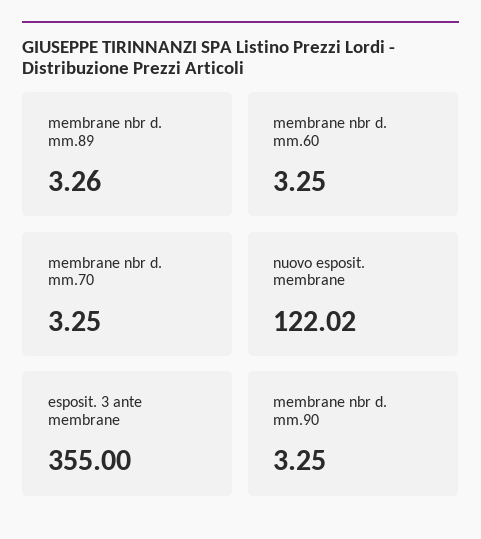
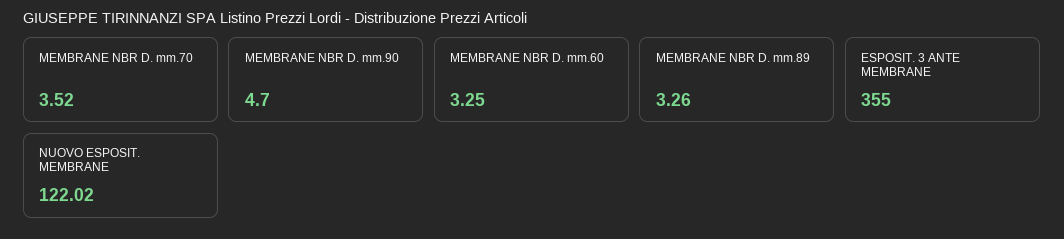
membrane nbr d. mm.70: 3.25 -> 3.52
membrane nbr d. mm.90: 3.25 -> 4.7

